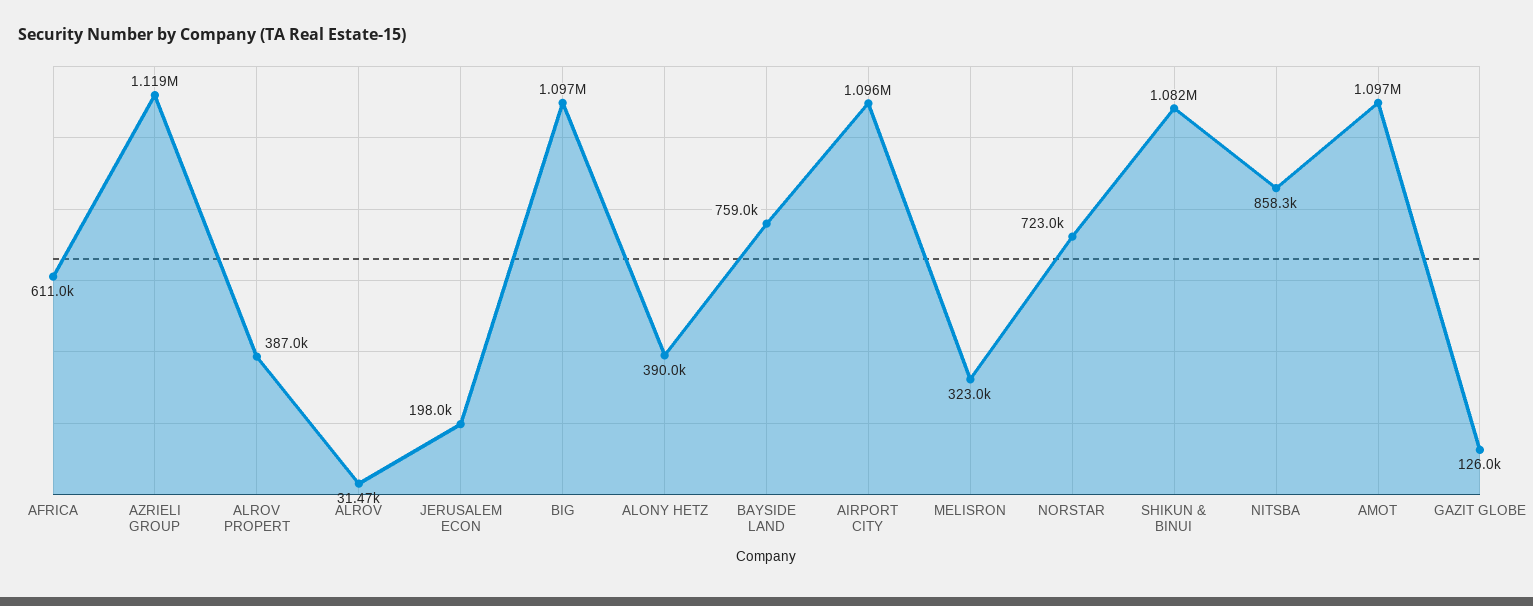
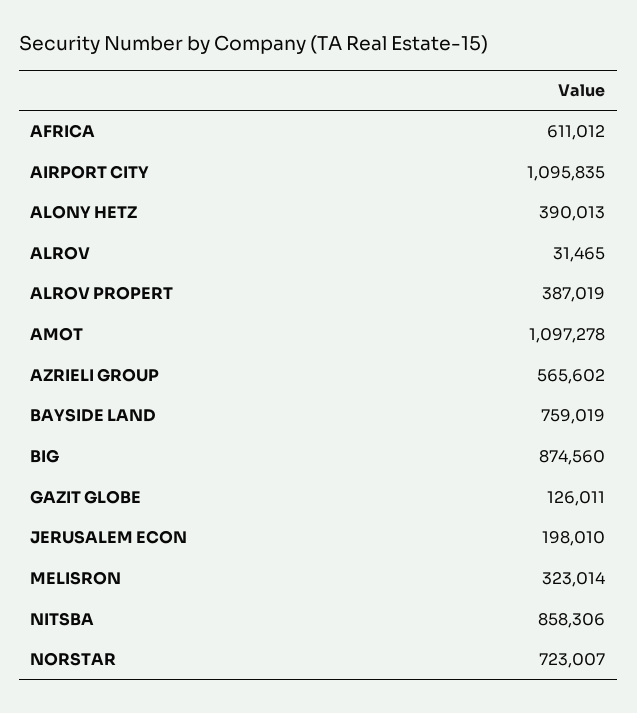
AZRIELI GROUP: 1119000 -> 565602
BIG: 1097000 -> 874560
SHIKUN & BINUI: 1082000 -> none

